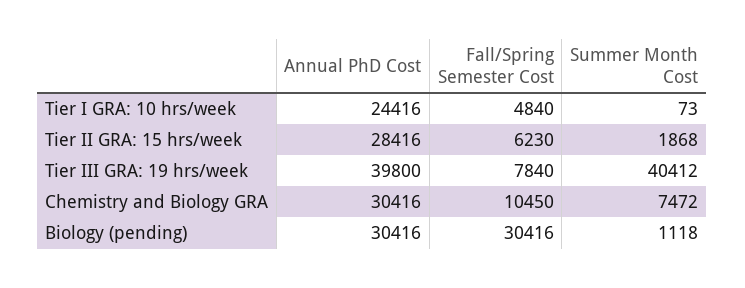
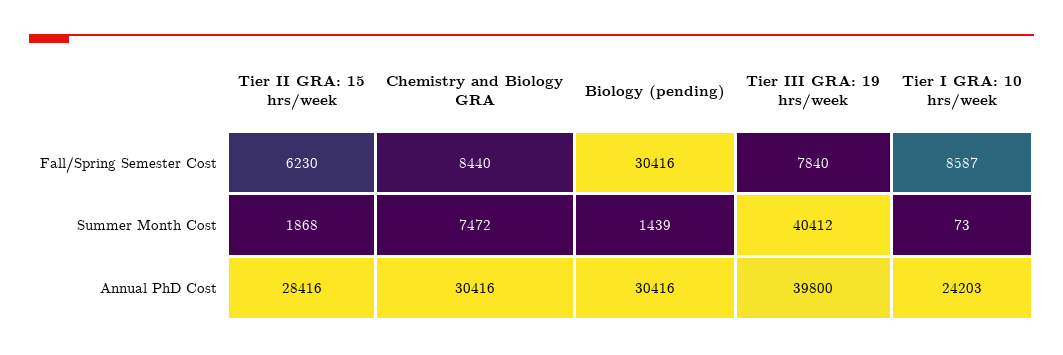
Annual PhD Cost, Tier I GRA: 10 hrs/week: 24416 -> 24203
Fall/Spring Semester Cost, Tier I GRA: 10 hrs/week: 4840 -> 8587
Fall/Spring Semester Cost, Chemistry and Biology GRA: 10450 -> 8440
Summer Month Cost, Biology (pending): 1118 -> 1439

